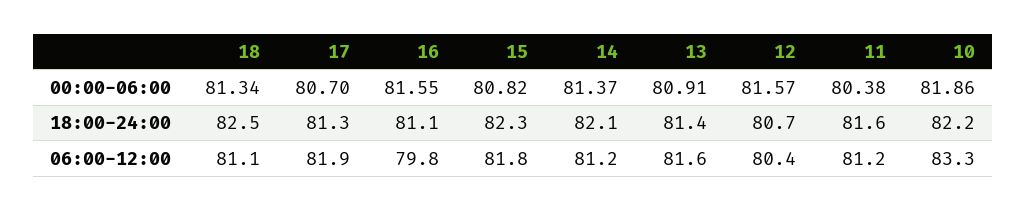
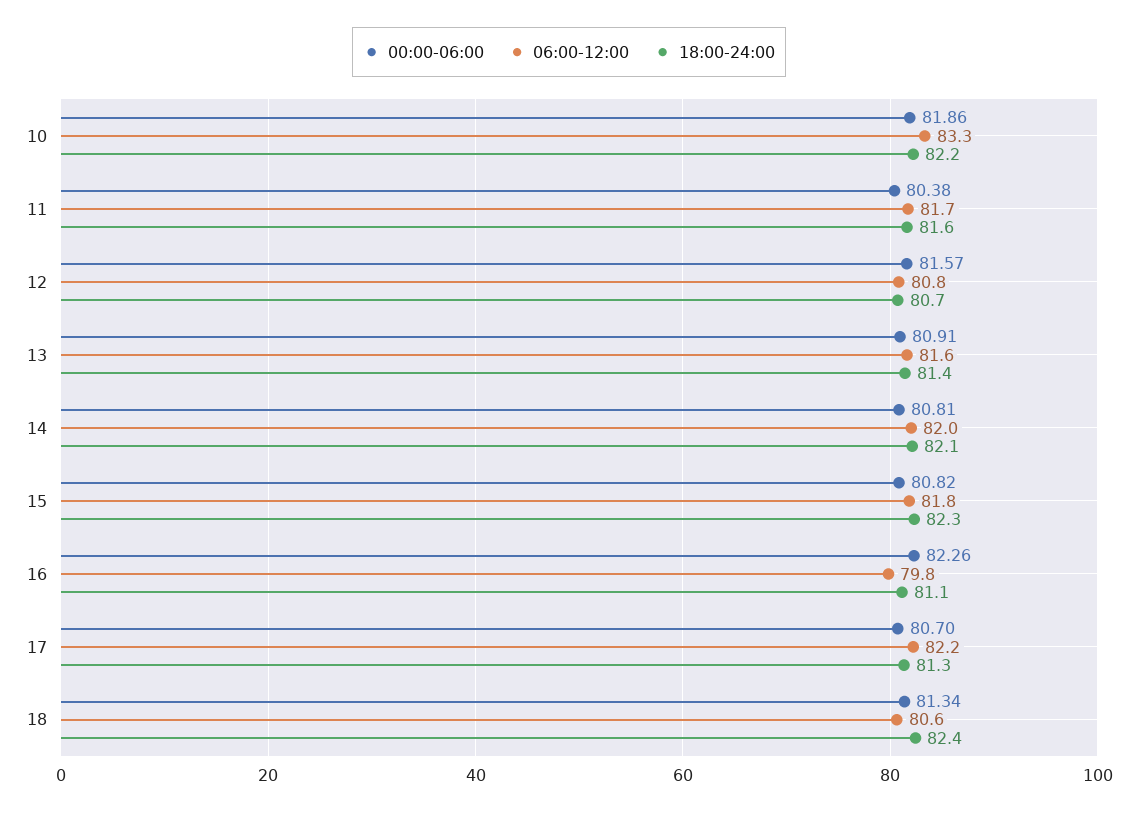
00:00-06:00, 16: 81.55 -> 82.26
00:00-06:00, 14: 81.37 -> 80.81
18:00-24:00, 18: 82.5 -> 82.4
06:00-12:00, 18: 81.1 -> 80.6
06:00-12:00, 17: 81.9 -> 82.2
06:00-12:00, 14: 81.2 -> 82
06:00-12:00, 12: 80.4 -> 80.8
06:00-12:00, 11: 81.2 -> 81.7

